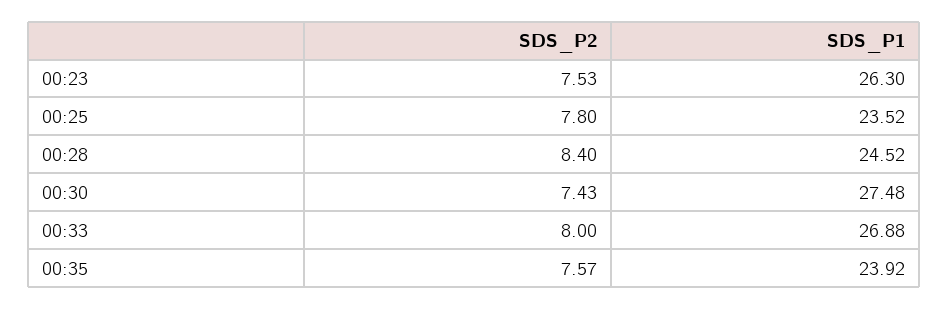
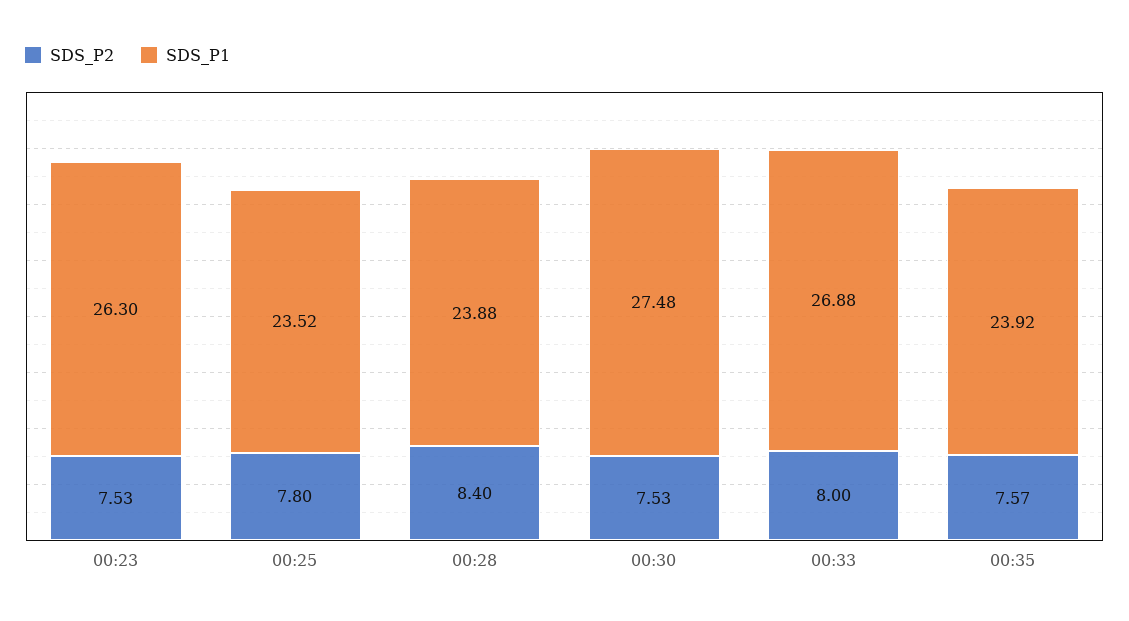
SDS_P1, 00:28: 24.52 -> 23.88
SDS_P2, 00:30: 7.43 -> 7.53

